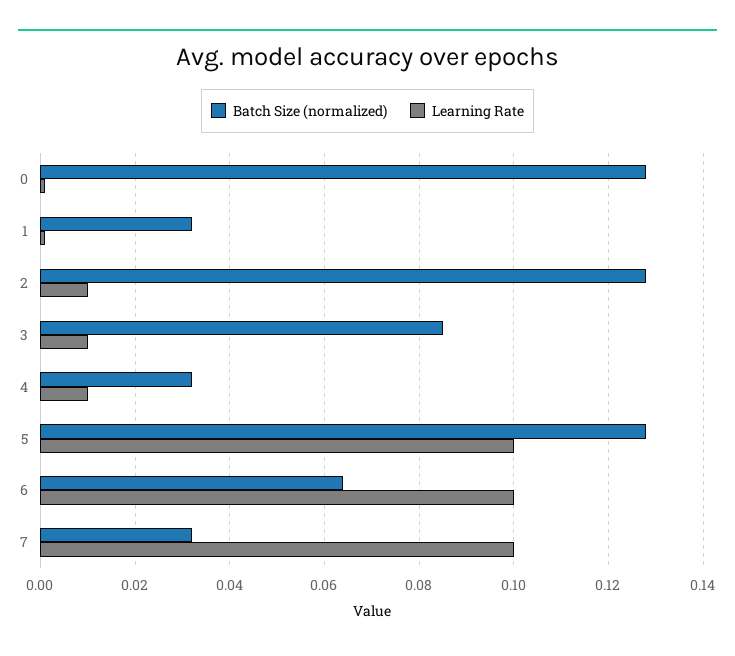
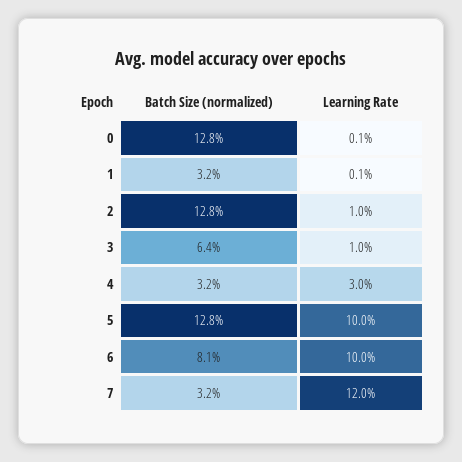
Batch Size (normalized), 3: 0.085 -> 0.064
Learning Rate, 4: 0.01 -> 0.03
Batch Size (normalized), 6: 0.065 -> 0.081
Learning Rate, 7: 0.1 -> 0.12

